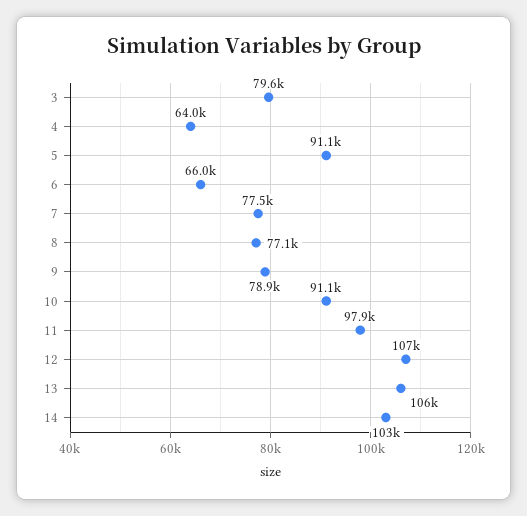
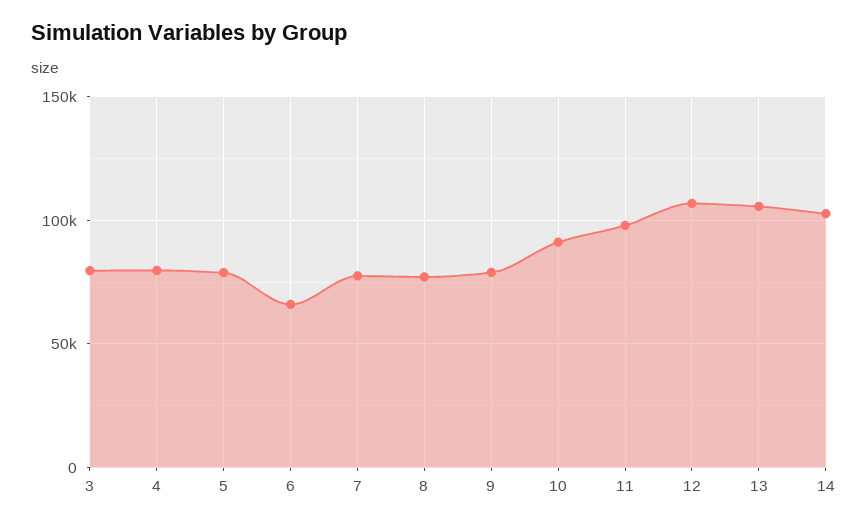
4: 64000 -> 80000
5: 91100 -> 80000

